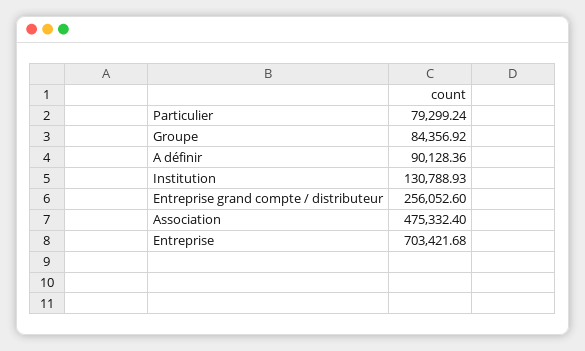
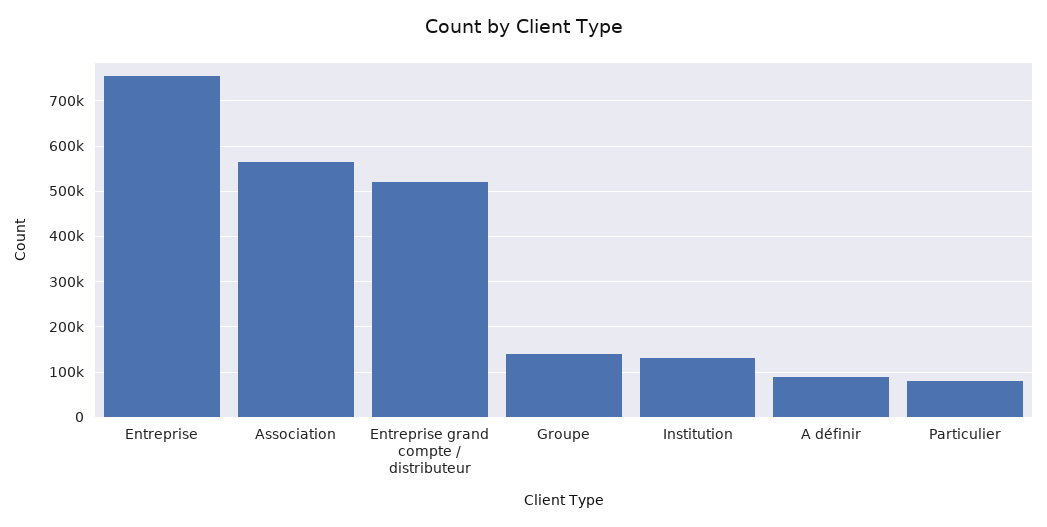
Groupe: 84356.92 -> 140000
Entreprise grand compte / distributeur: 256052.6 -> 520000
Association: 475332.4 -> 560000
Entreprise: 703421.68 -> 760000

